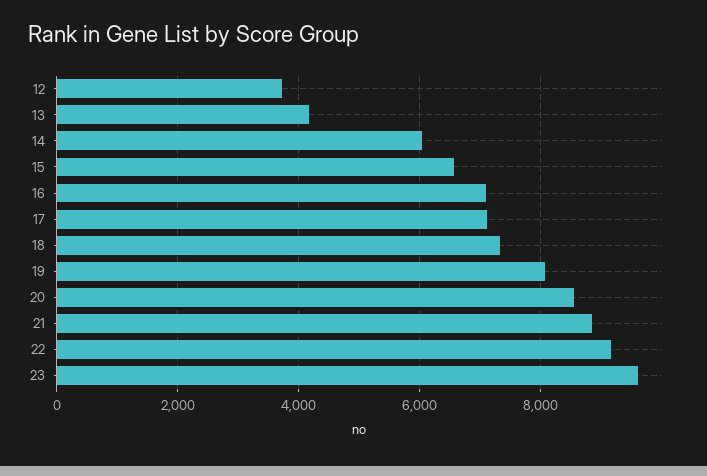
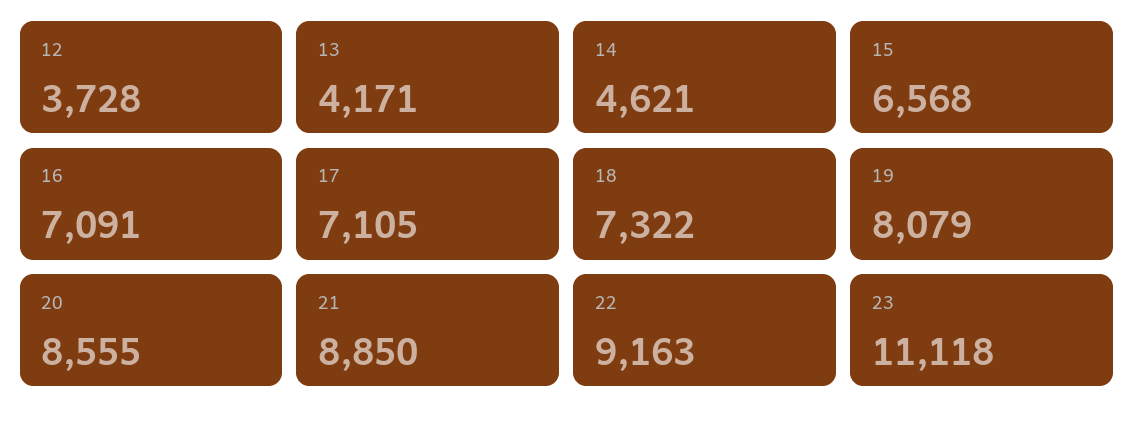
14: 6000 -> 4621
23: 9600 -> 11118

